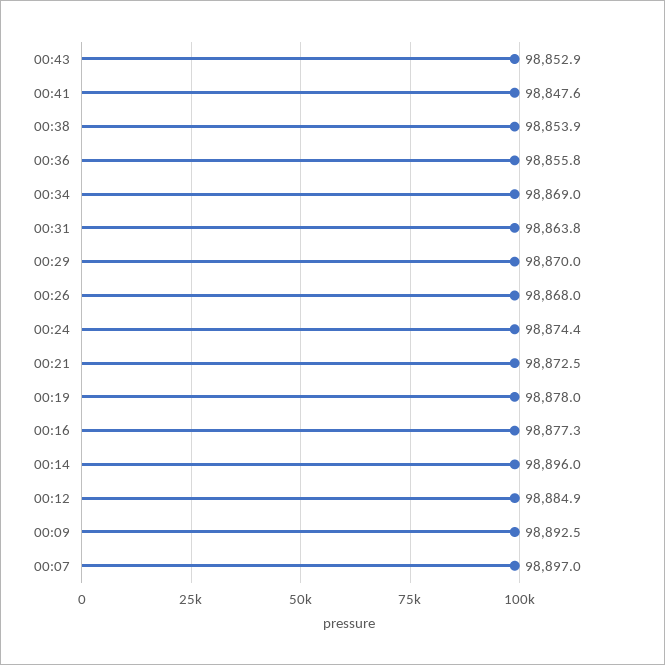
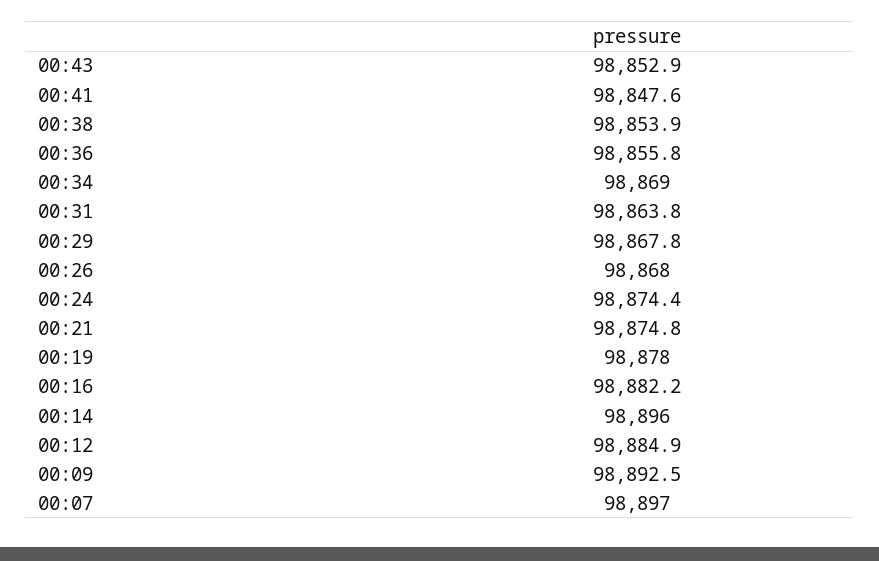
00:29: 98870 -> 98867.8
00:21: 98872.5 -> 98874.8
00:16: 98877.3 -> 98882.2

